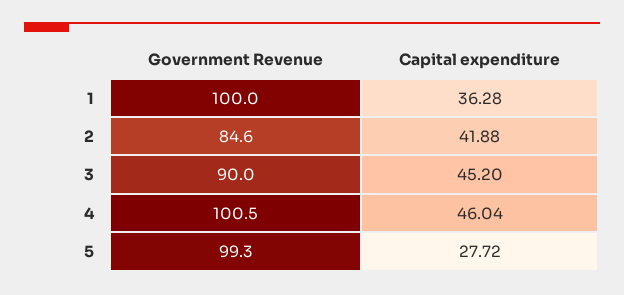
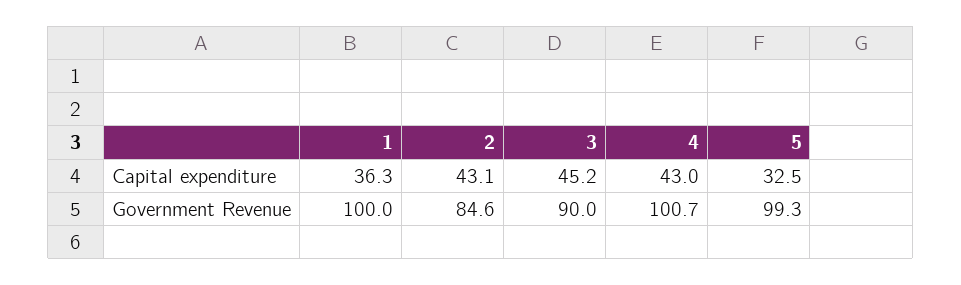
Capital expenditure, 2: 41.88 -> 43.1
Government Revenue, 4: 100.5 -> 100.7
Capital expenditure, 4: 46.04 -> 43
Capital expenditure, 5: 27.72 -> 32.5

